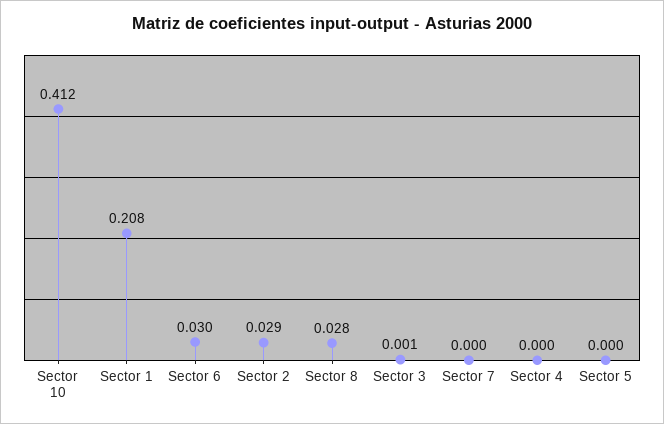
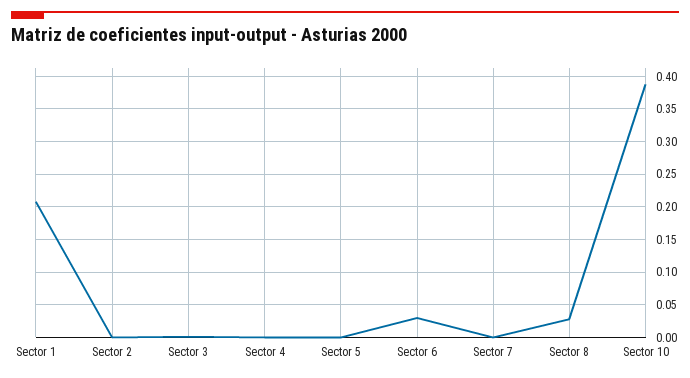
Sector 10: 0.412 -> 0.39
Sector 2: 0.029 -> 0

